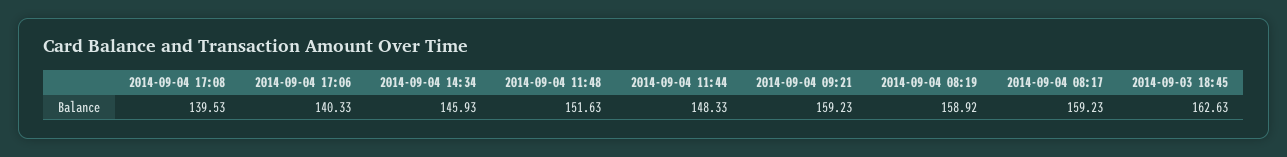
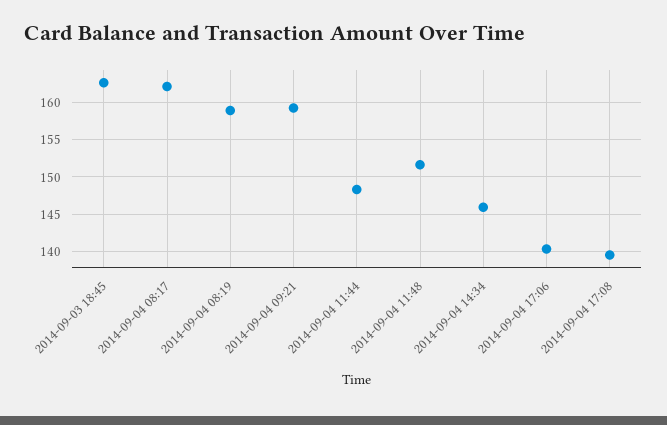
2014-09-04 08:17: 159.23 -> 162

